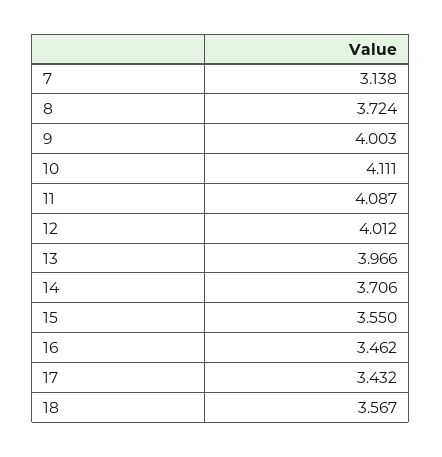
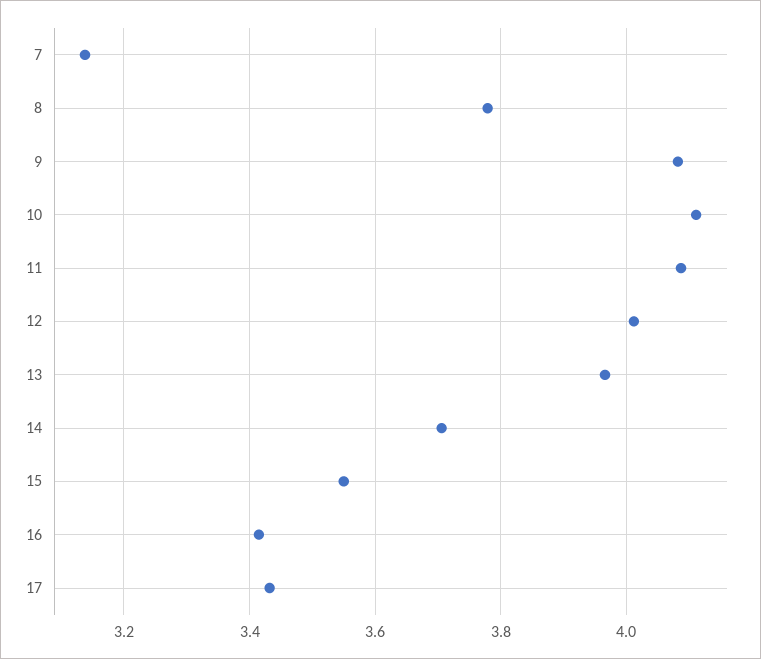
8: 3.724 -> 3.78
9: 4.003 -> 4.08
16: 3.462 -> 3.42
18: 3.567 -> none

